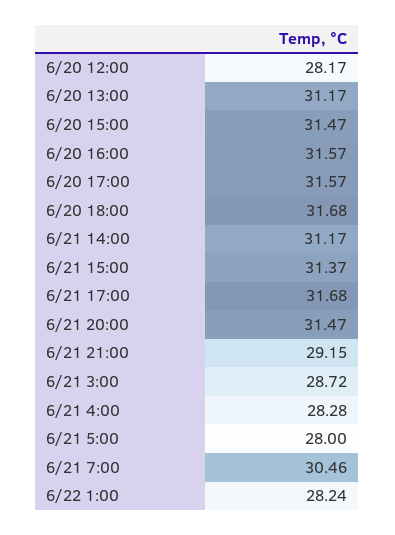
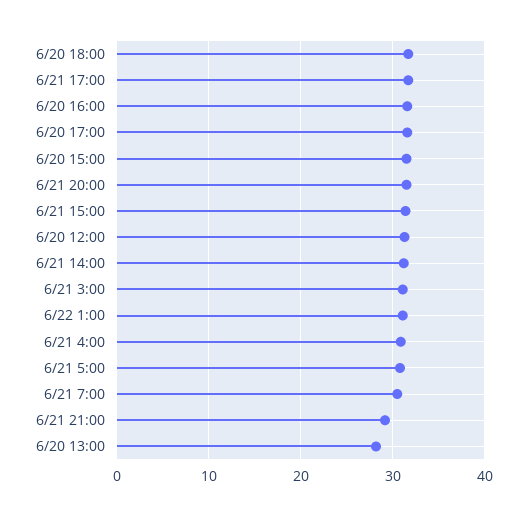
6/20 12:00: 28.17 -> 31
6/20 13:00: 31.17 -> 28
6/21 3:00: 28.72 -> 31
6/21 4:00: 28.28 -> 31
6/21 5:00: 28 -> 31
6/22 1:00: 28.24 -> 31

